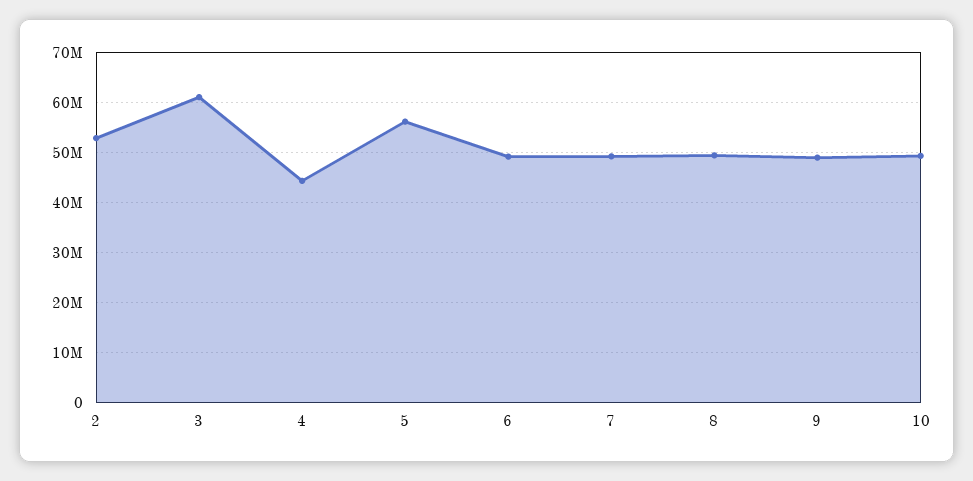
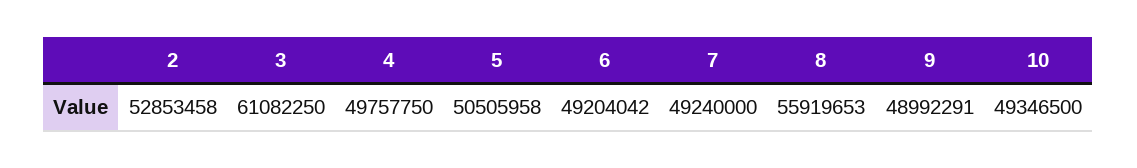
4: 44000000 -> 49757750
5: 56000000 -> 50505958
8: 50000000 -> 55919653

